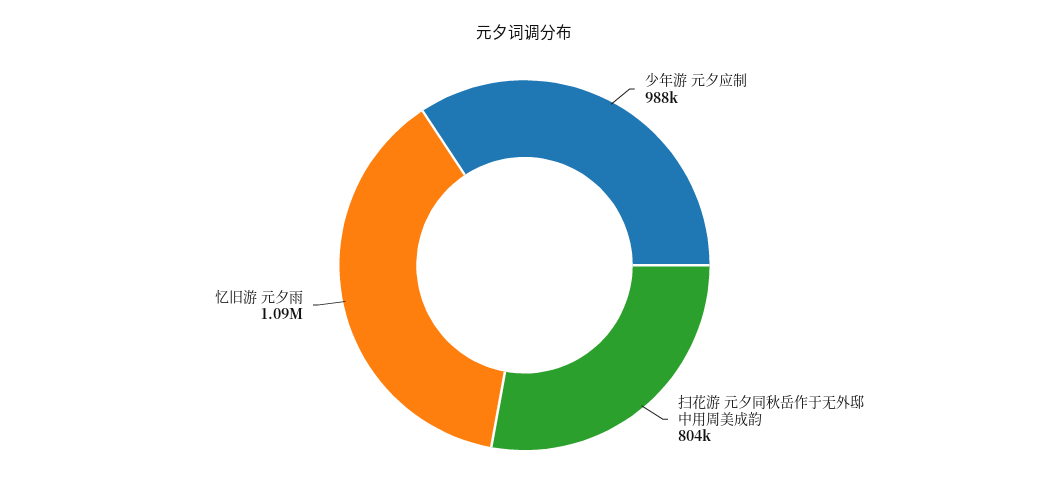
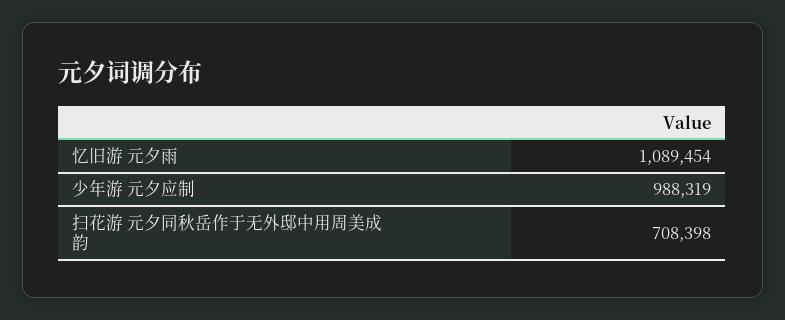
扫花游 元夕同秋岳作于无外邸中用周美成韵: 804000 -> 708398

